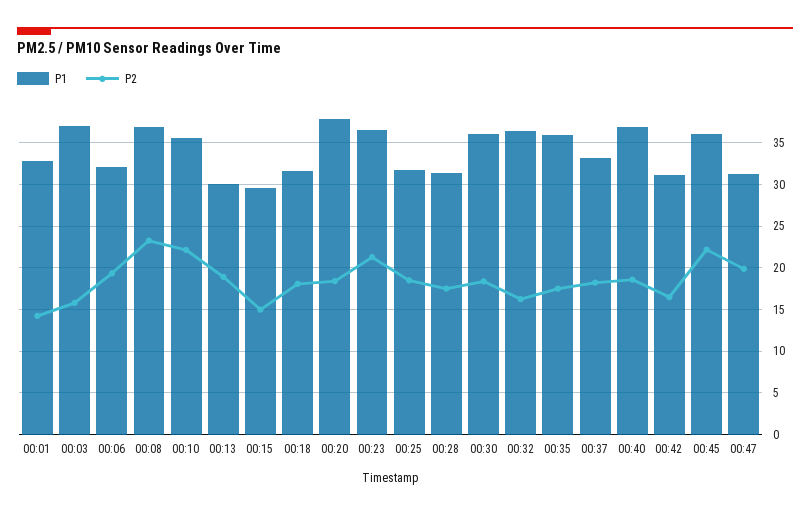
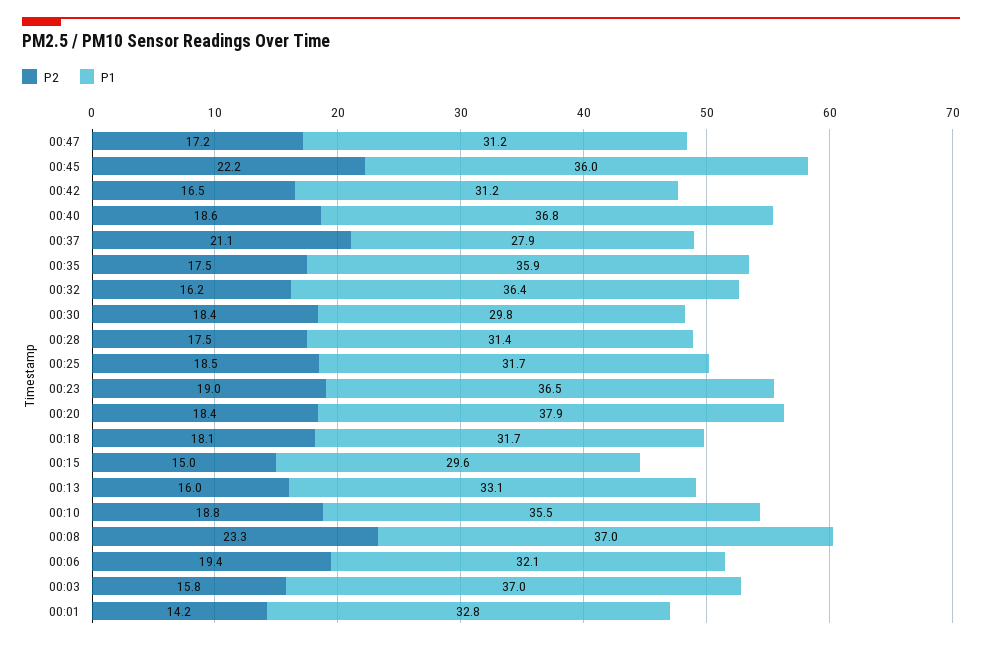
P2, 00:10: 22 -> 18.8
P1, 00:13: 30 -> 33.1
P2, 00:13: 19 -> 16
P2, 00:23: 21 -> 19
P1, 00:30: 36 -> 29.8
P1, 00:37: 33 -> 27.9
P2, 00:37: 18 -> 21.1
P2, 00:47: 20 -> 17.2

